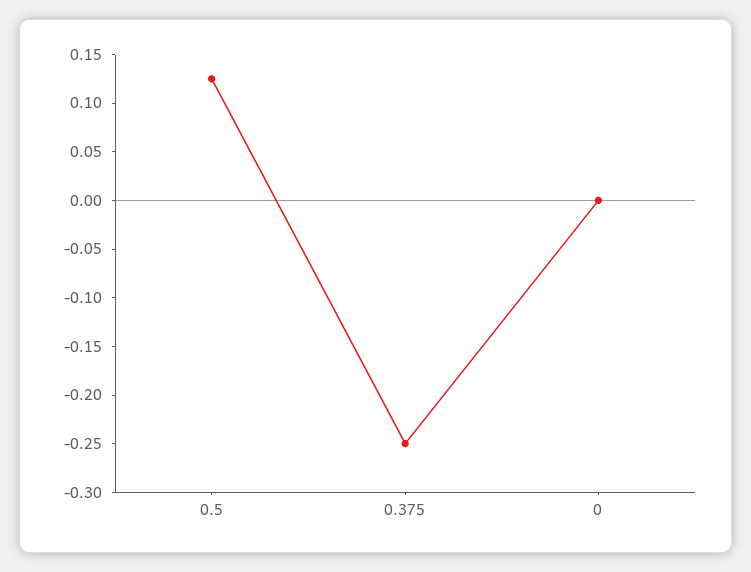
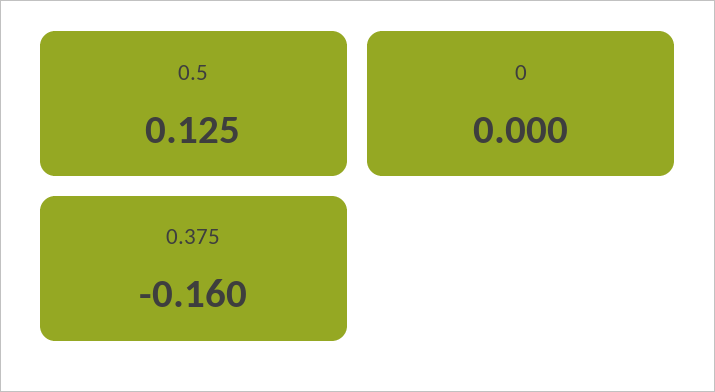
0.375: -0.25 -> -0.16

